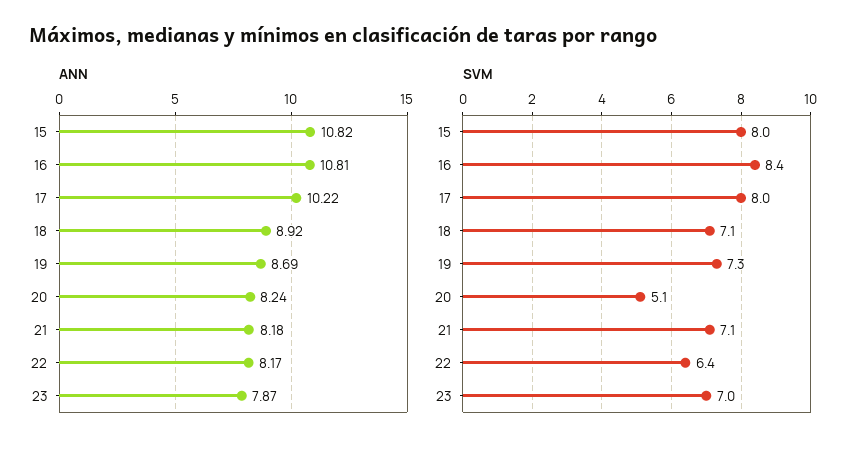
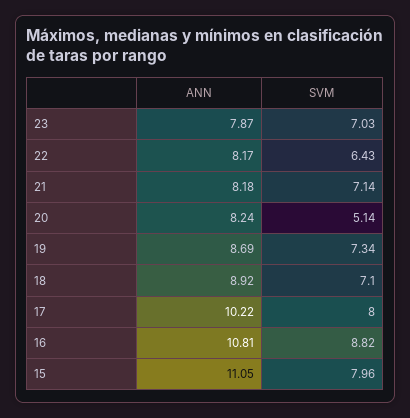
ANN, 15: 10.82 -> 11.05
SVM, 16: 8.4 -> 8.82

